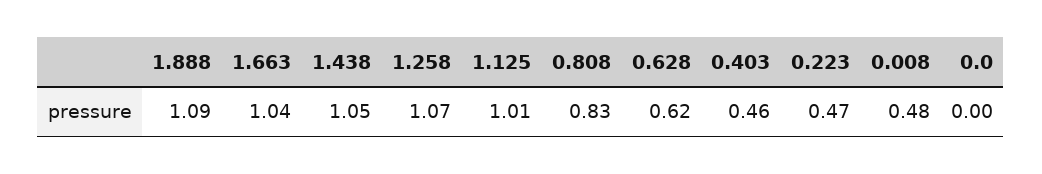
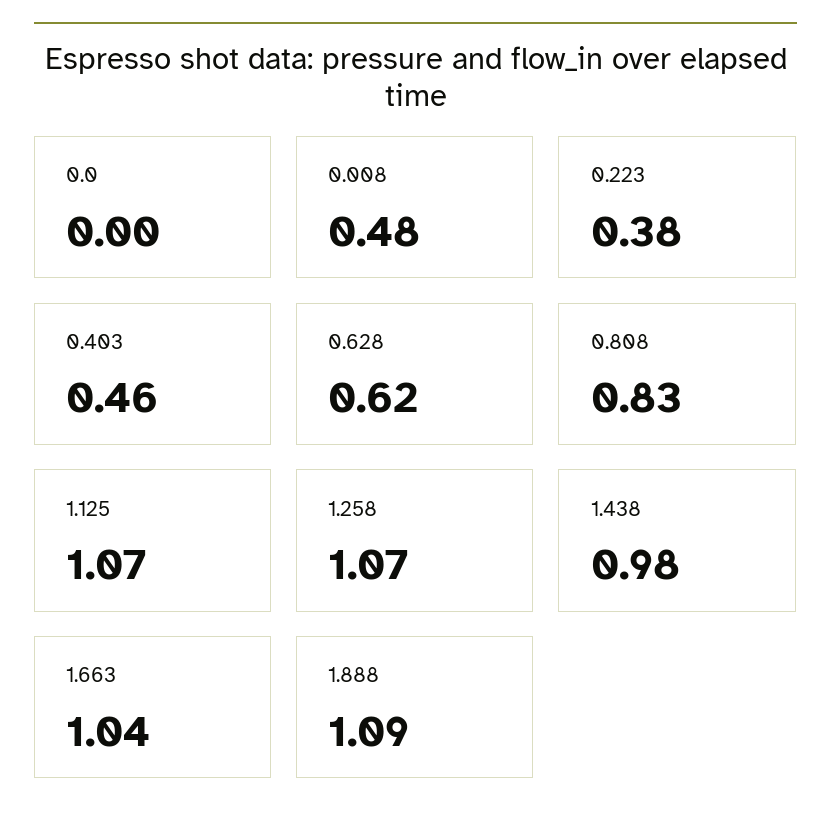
1.438: 1.05 -> 0.98
1.125: 1.01 -> 1.07
0.223: 0.47 -> 0.38

